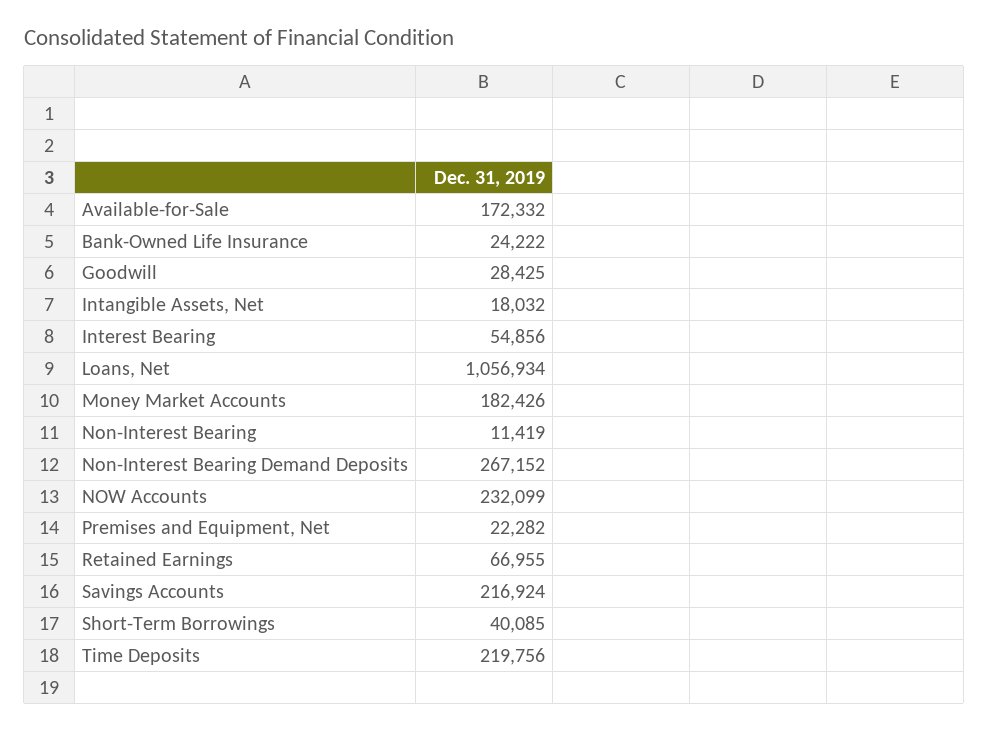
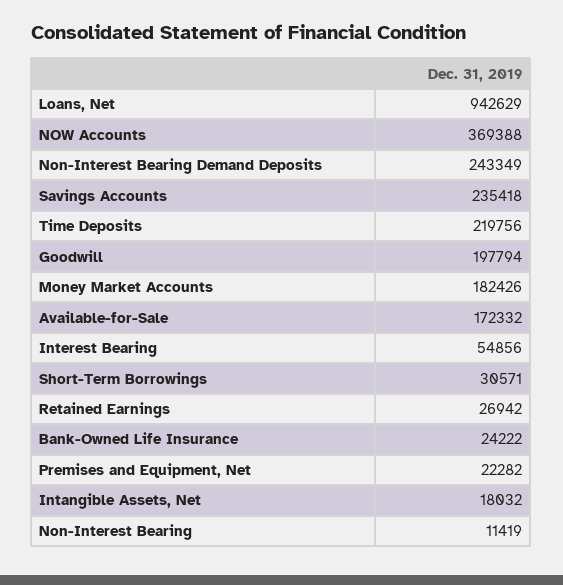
Goodwill: 28425 -> 197794
Loans, Net: 1056934 -> 942629
Non-Interest Bearing Demand Deposits: 267152 -> 243349
NOW Accounts: 232099 -> 369388
Retained Earnings: 66955 -> 26942
Savings Accounts: 216924 -> 235418
Short-Term Borrowings: 40085 -> 30571

